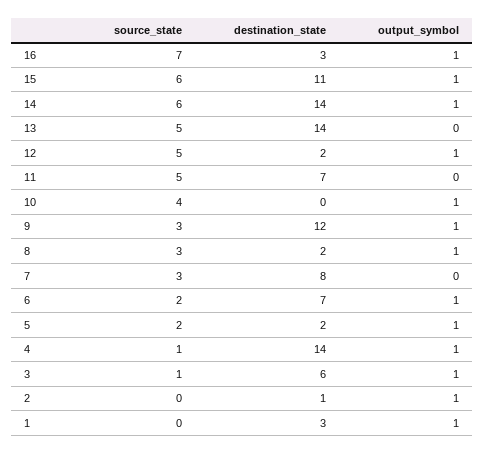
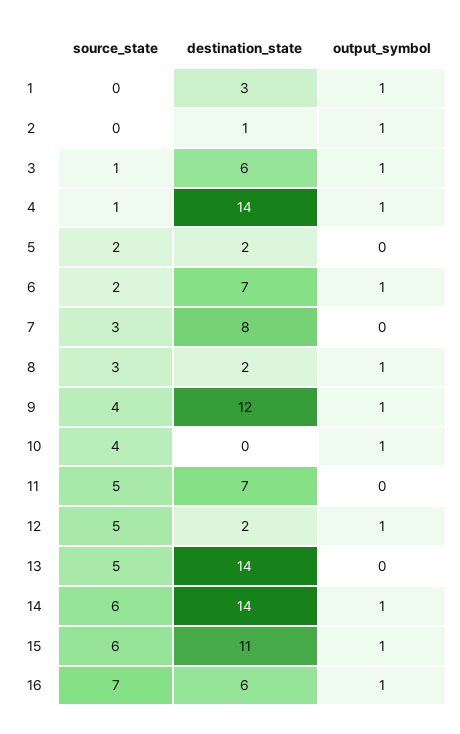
destination_state, 16: 3 -> 6
source_state, 9: 3 -> 4
output_symbol, 5: 1 -> 0

